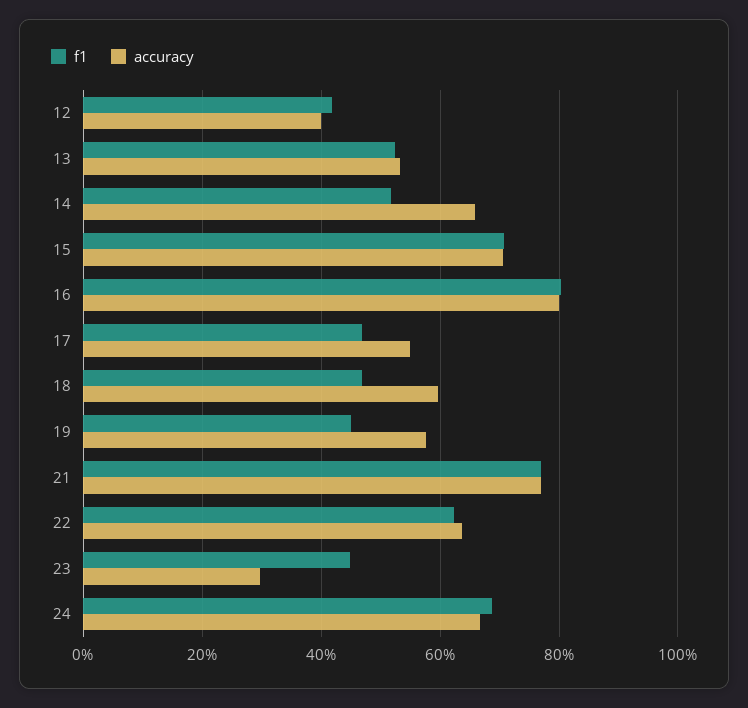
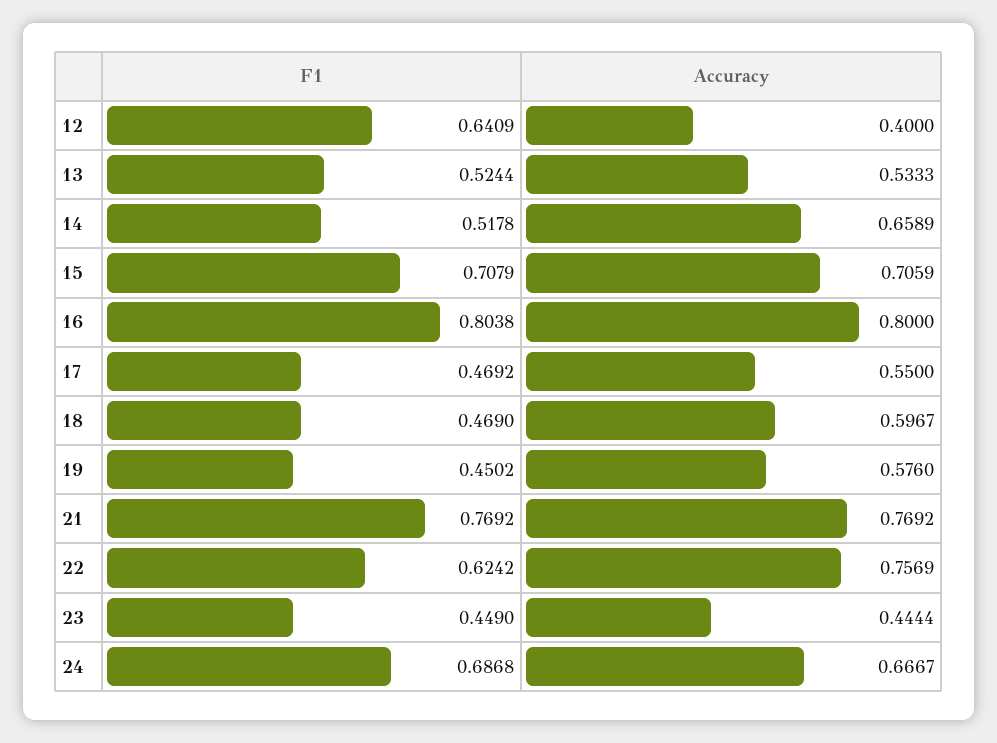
f1, 12: 0.42 -> 0.6409
accuracy, 22: 0.64 -> 0.7569
accuracy, 23: 0.3 -> 0.4444

